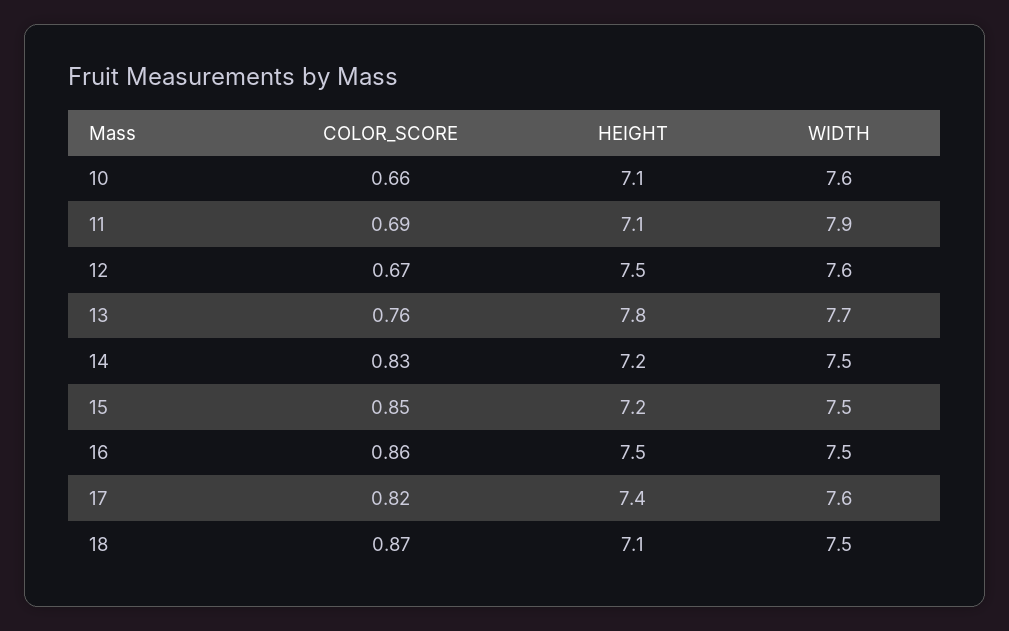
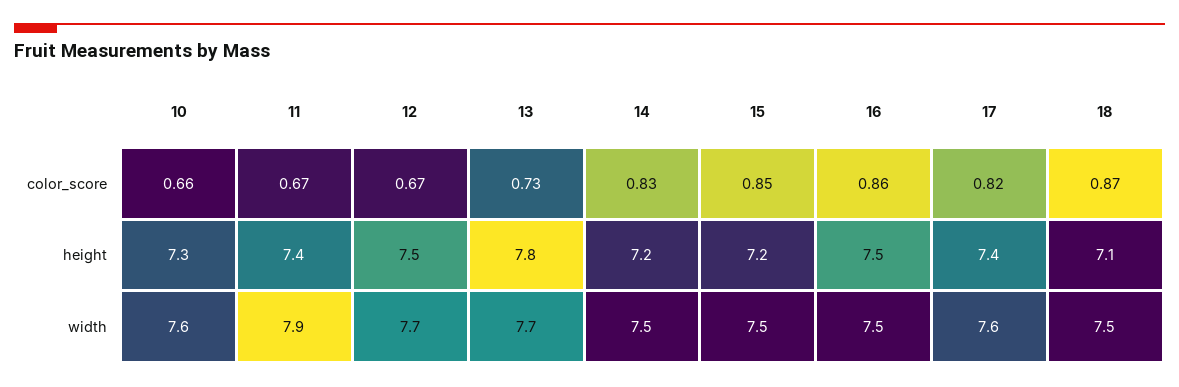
HEIGHT, 10: 7.1 -> 7.3
COLOR_SCORE, 11: 0.69 -> 0.67
HEIGHT, 11: 7.1 -> 7.4
WIDTH, 12: 7.6 -> 7.7
COLOR_SCORE, 13: 0.76 -> 0.73

